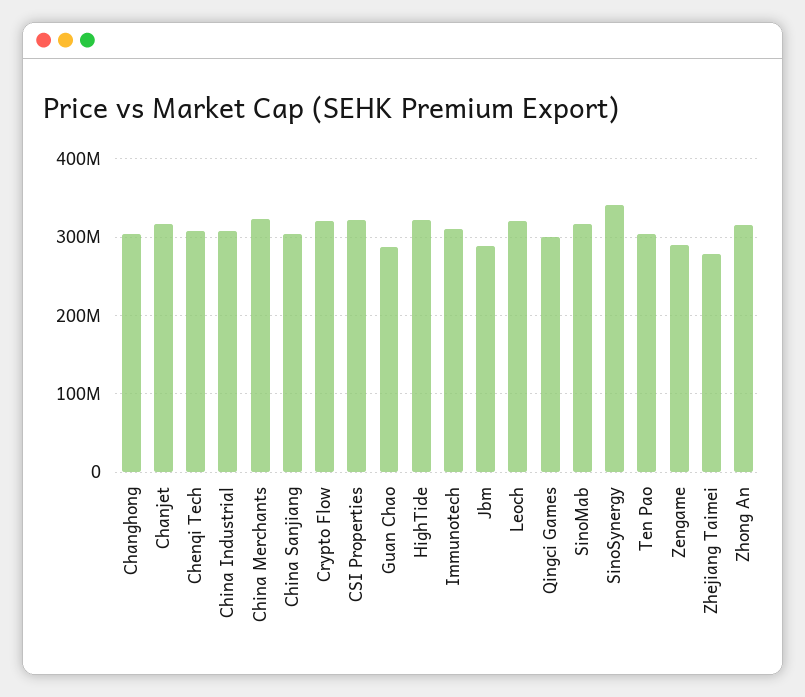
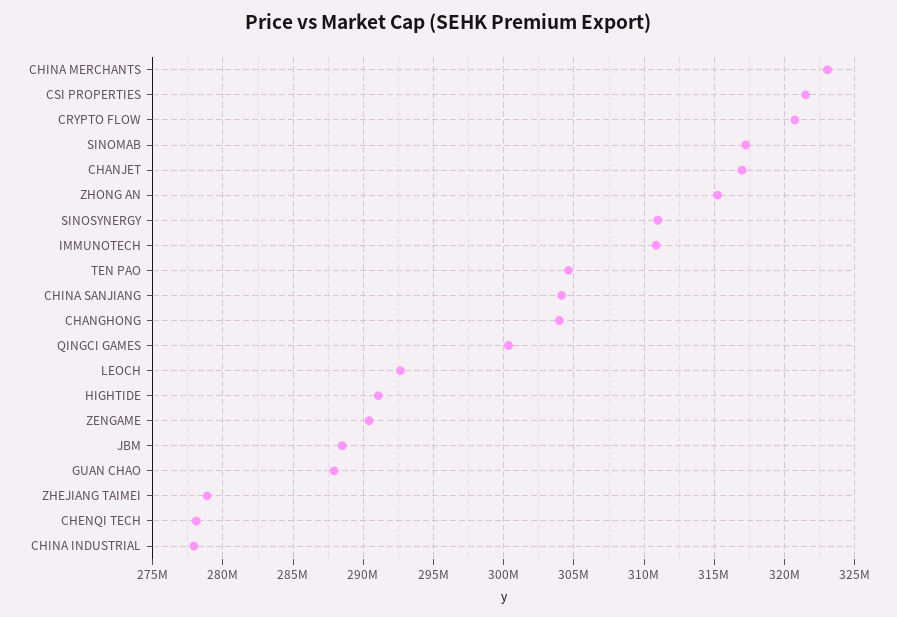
Chenqi Tech: 310000000 -> 278000000
China Industrial: 310000000 -> 278000000
HighTide: 320000000 -> 291000000
Leoch: 320000000 -> 292500000
SinoSynergy: 340000000 -> 311000000

